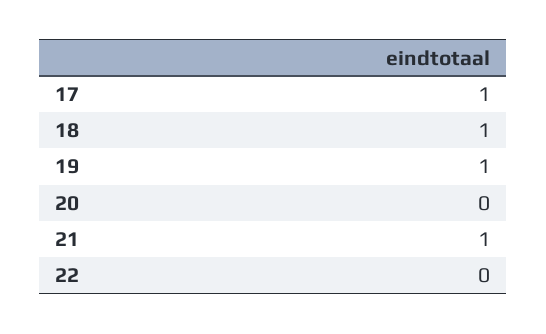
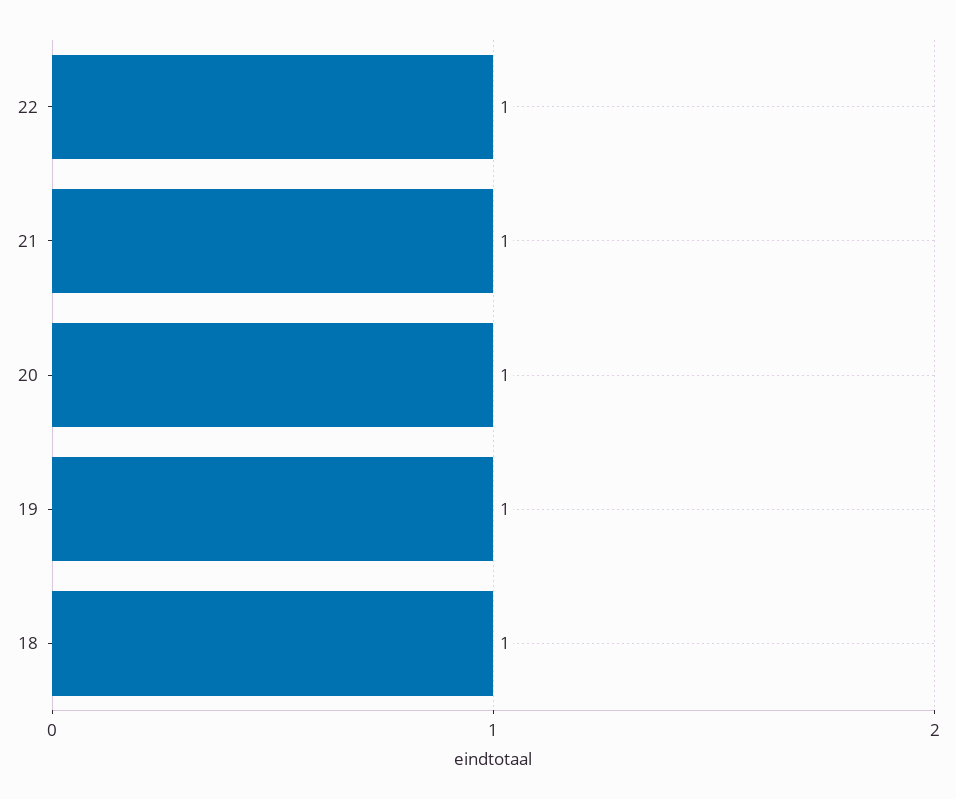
17: 1 -> none
20: 0 -> 1
22: 0 -> 1

